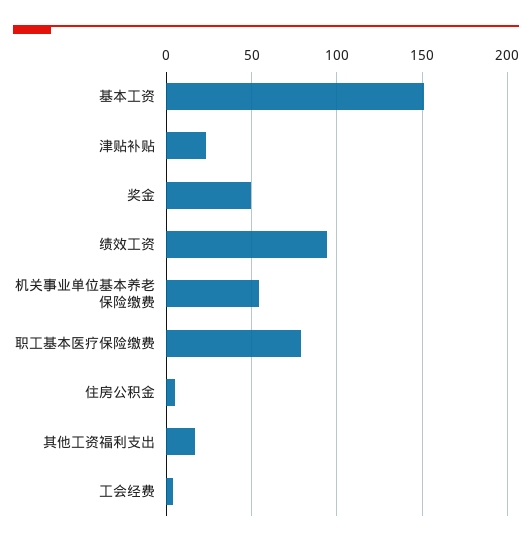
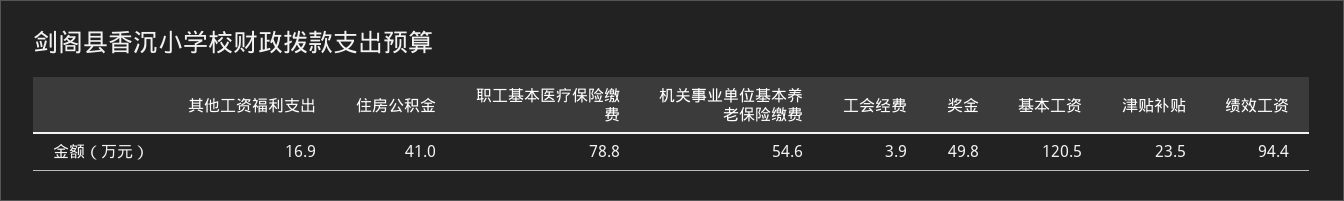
基本工资: 150 -> 120.5
住房公积金: 5 -> 41

